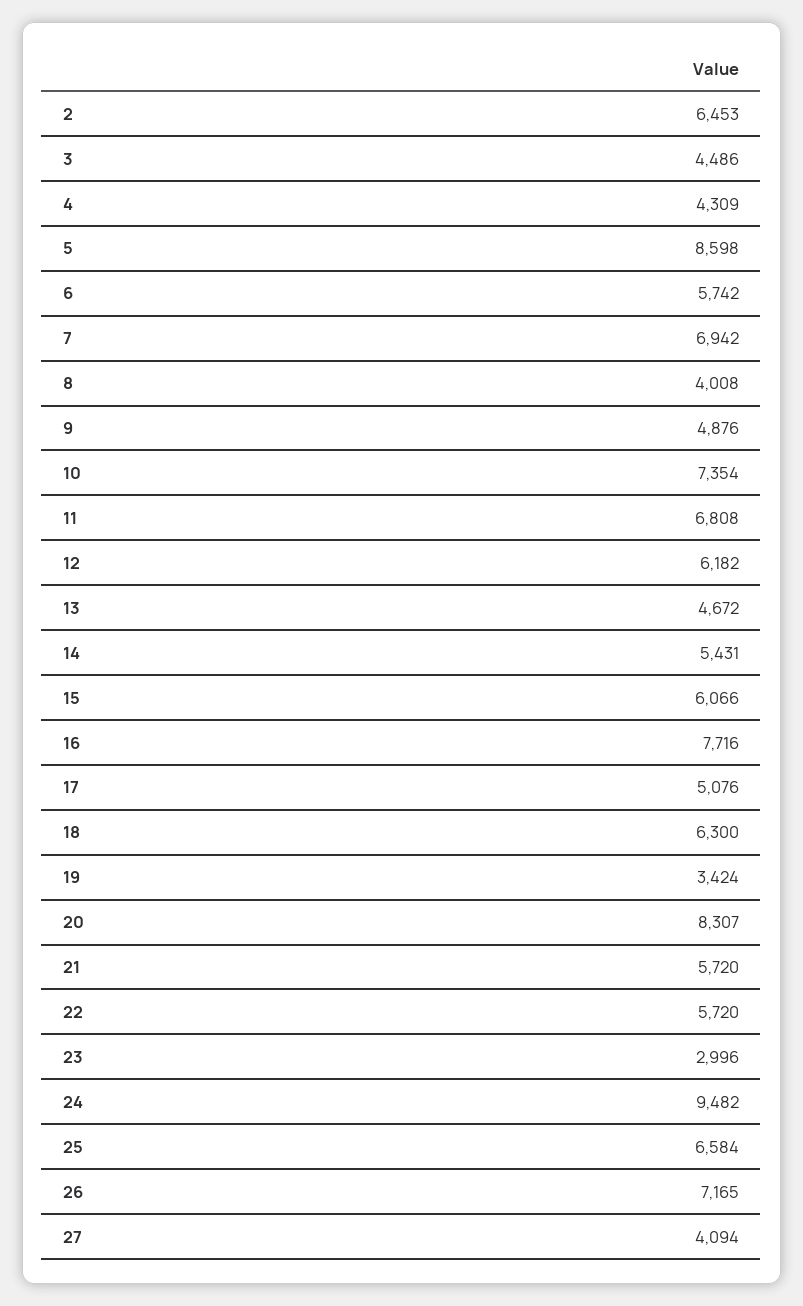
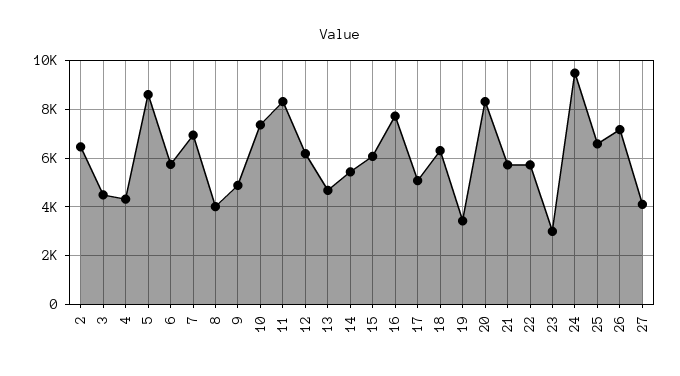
11: 6808 -> 8250

